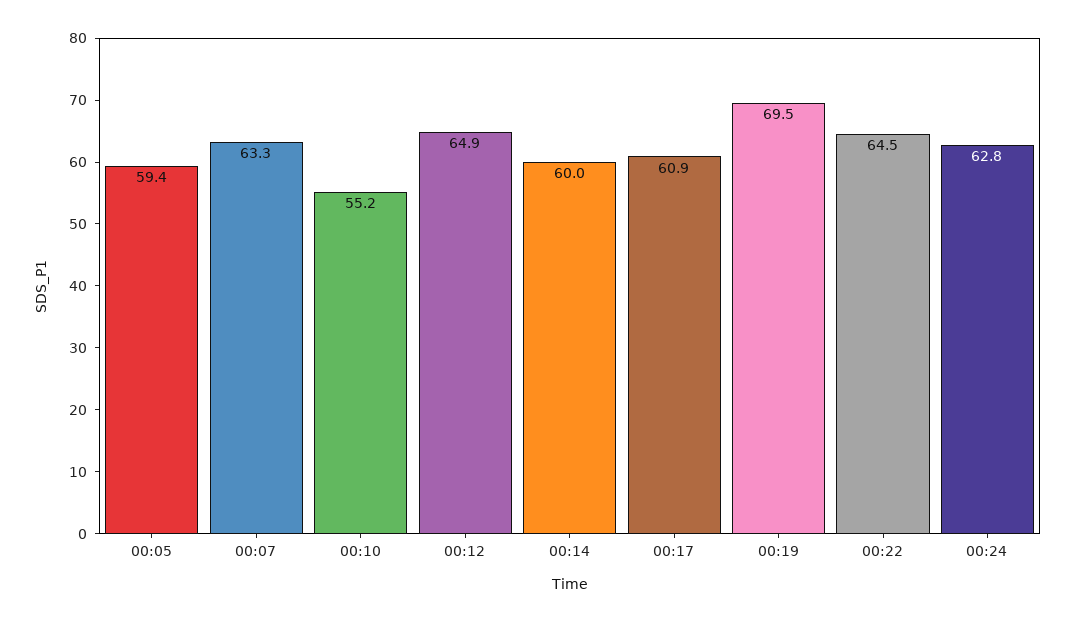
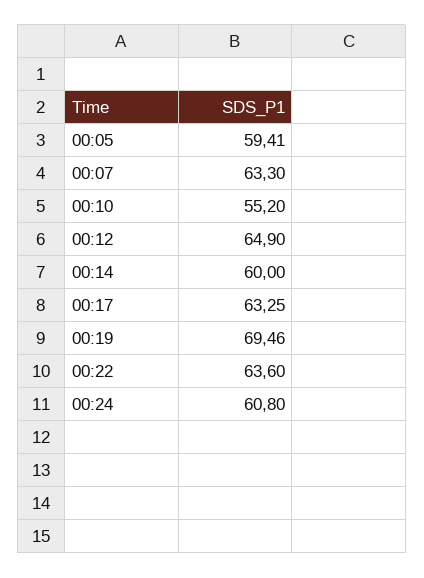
00:17: 60.9 -> 63.25
00:22: 64.5 -> 63.6
00:24: 62.8 -> 60.8

